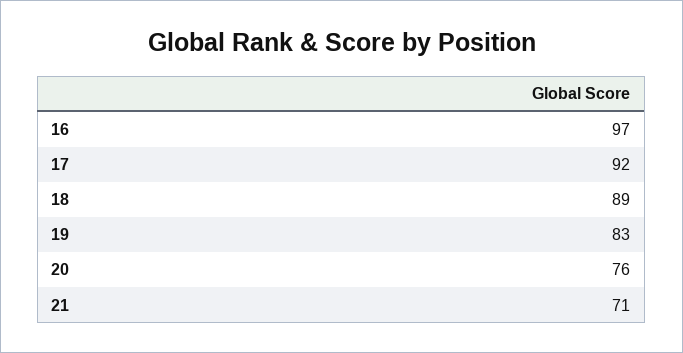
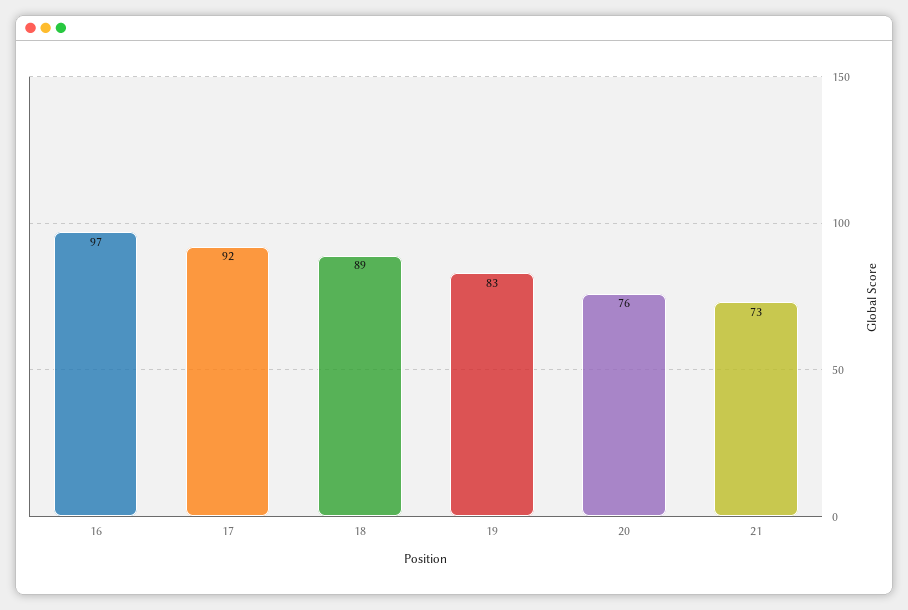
21: 71 -> 73

